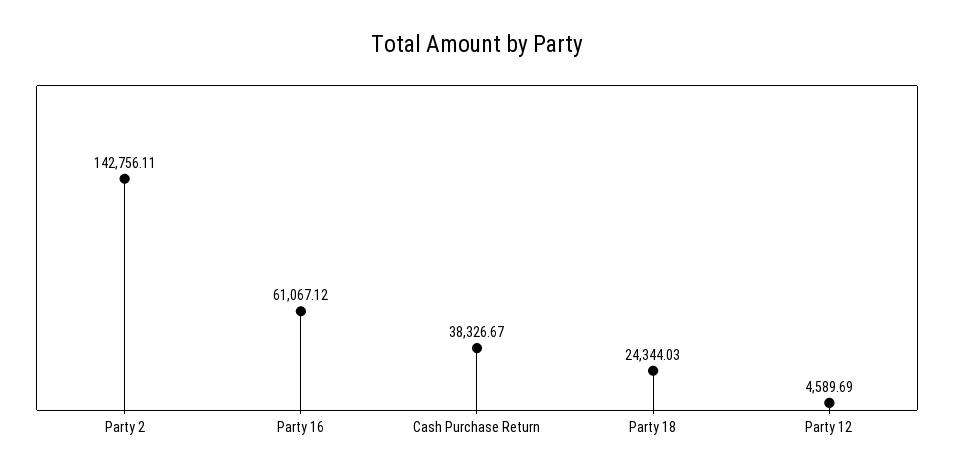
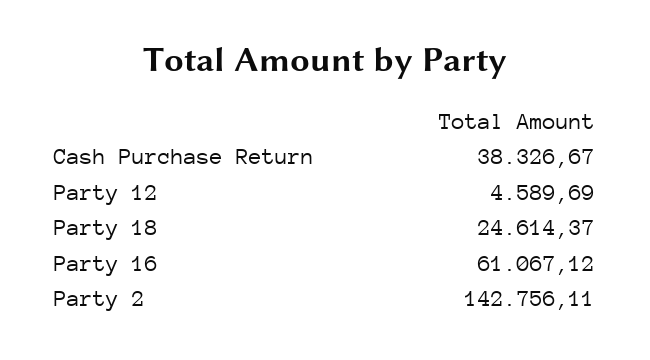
Party 18: 24344.03 -> 24614.37

